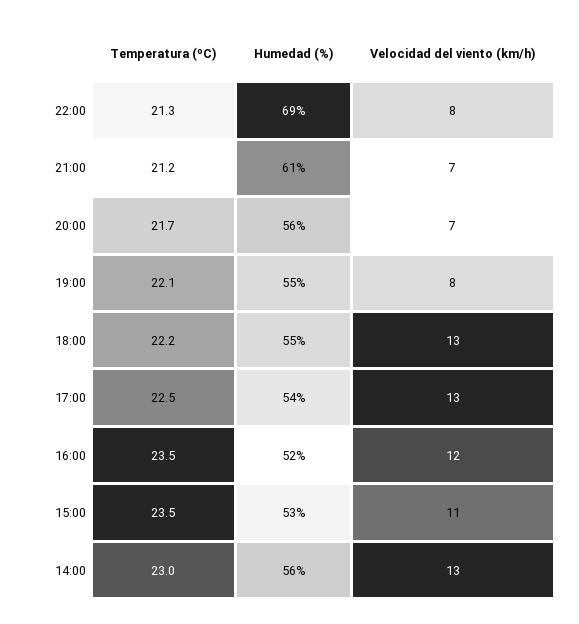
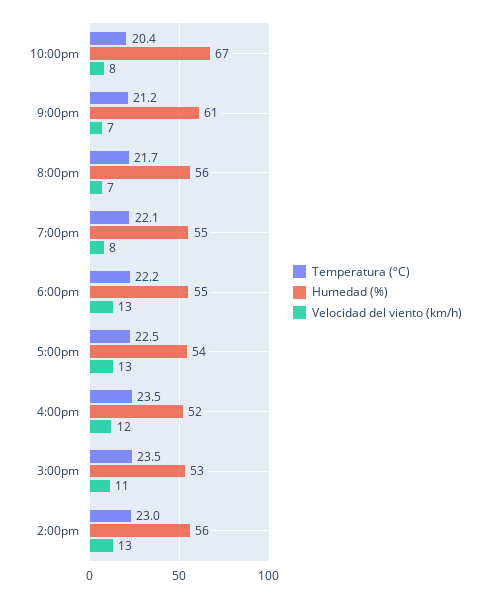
Temperatura (ºC), 22:00: 21.3 -> 20.4
Humedad (%), 22:00: 69 -> 67

